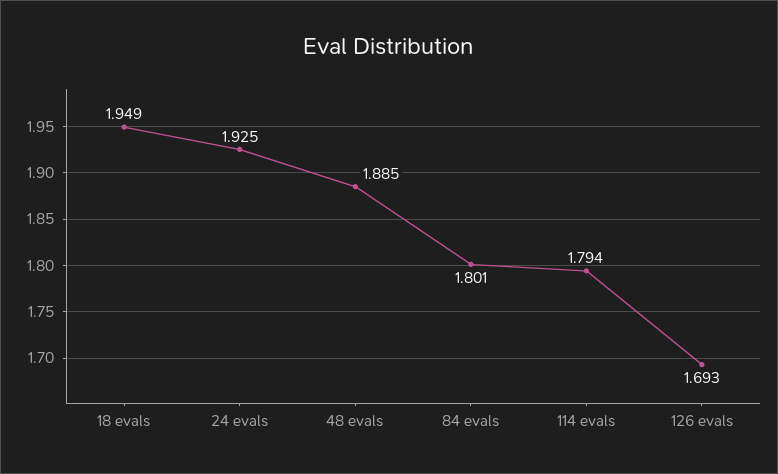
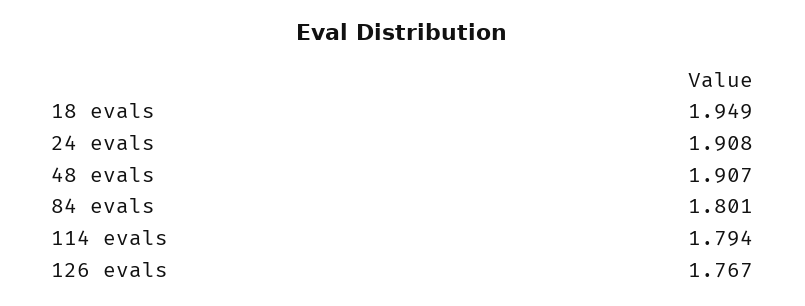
24 evals: 1.925 -> 1.908
48 evals: 1.885 -> 1.907
126 evals: 1.693 -> 1.767

